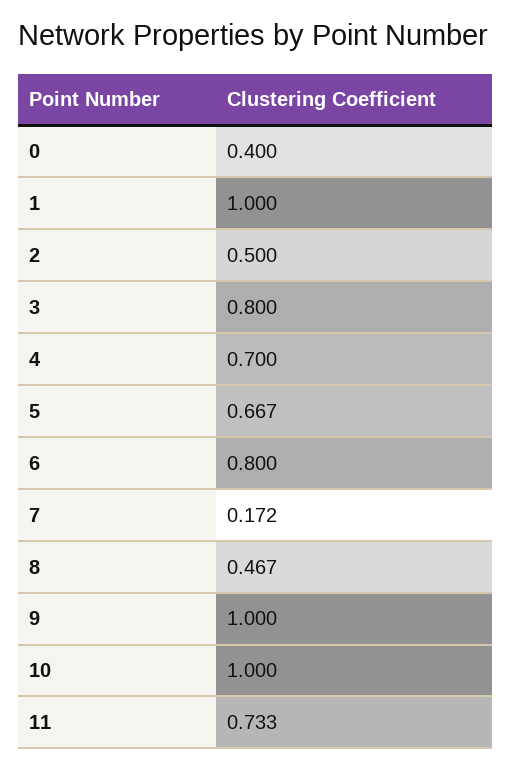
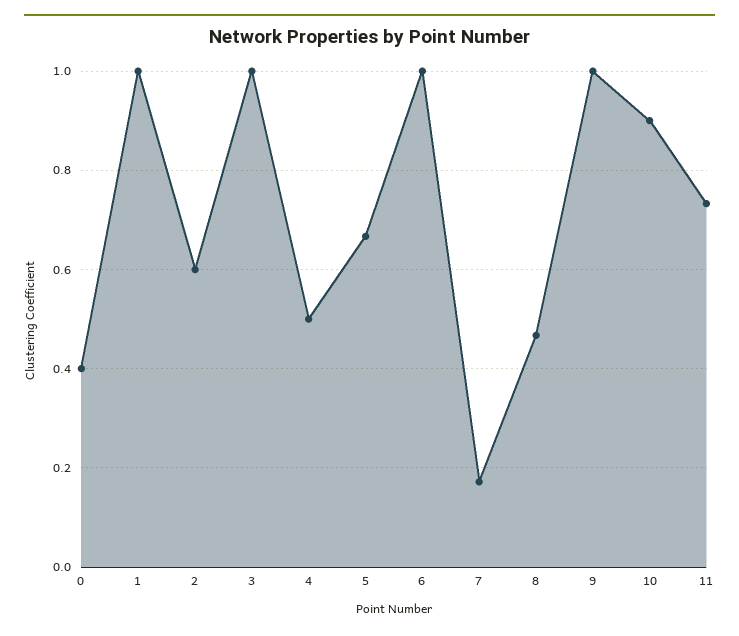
2: 0.5 -> 0.6
3: 0.8 -> 1
4: 0.7 -> 0.5
6: 0.8 -> 1
10: 1 -> 0.9

